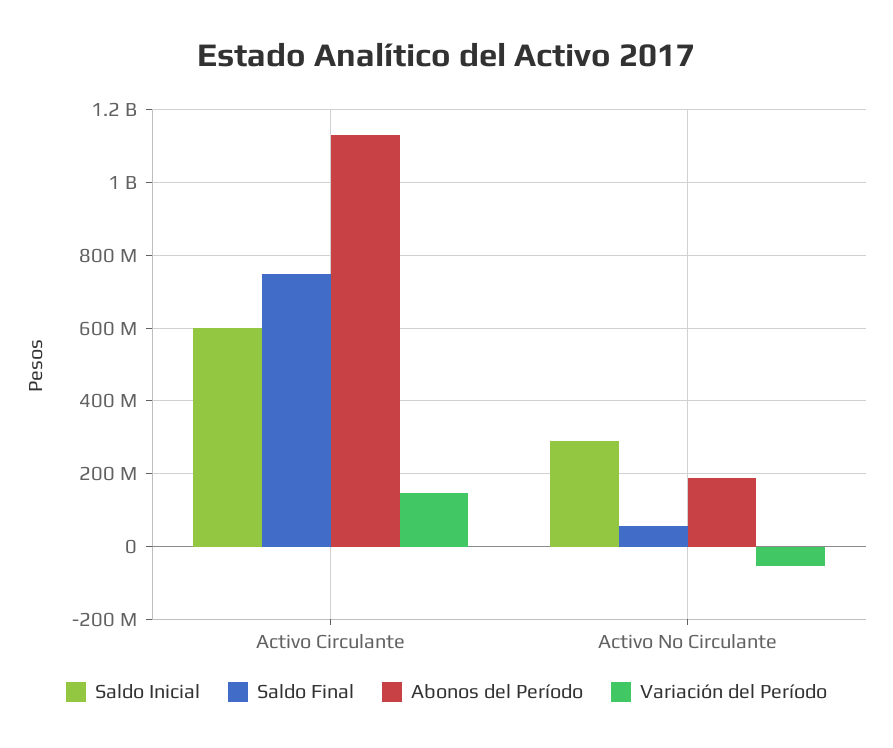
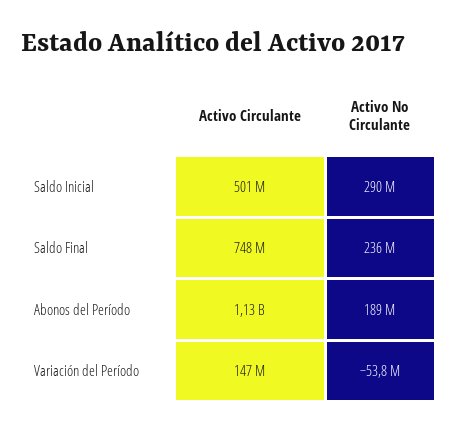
Saldo Inicial, Activo Circulante: 600000000 -> 501000000
Saldo Final, Activo No Circulante: 60000000 -> 236000000

